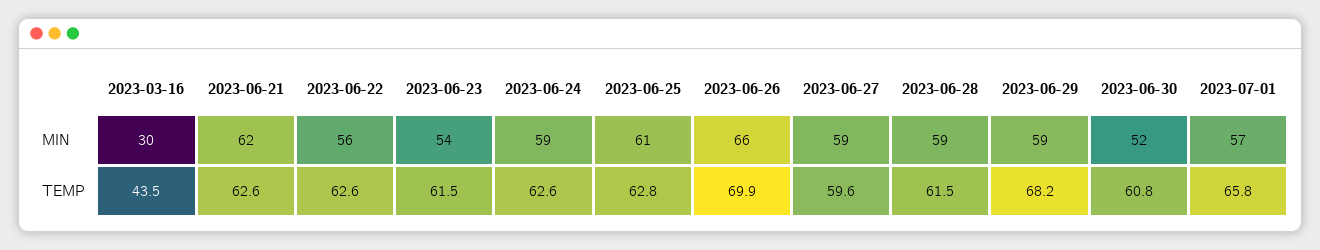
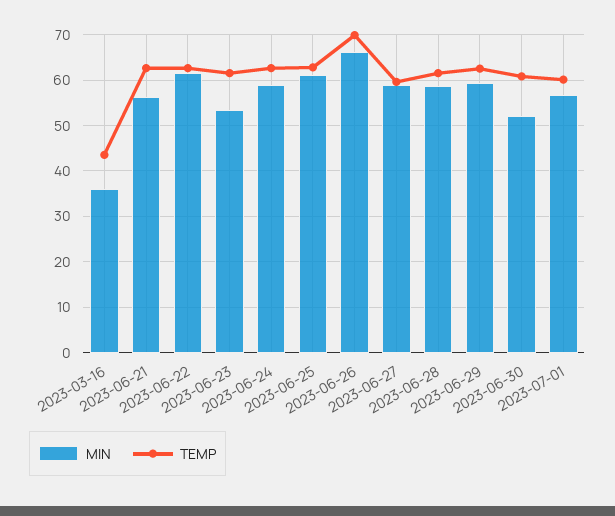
MIN, 2023-03-16: 30 -> 36
MIN, 2023-06-21: 62 -> 56
MIN, 2023-06-22: 56 -> 62
TEMP, 2023-06-29: 68.2 -> 62
TEMP, 2023-07-01: 65.8 -> 60

